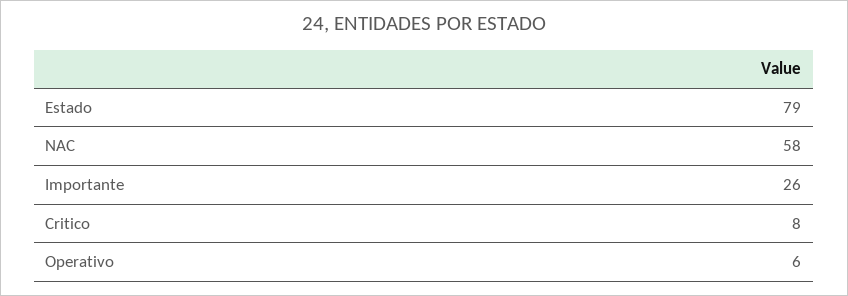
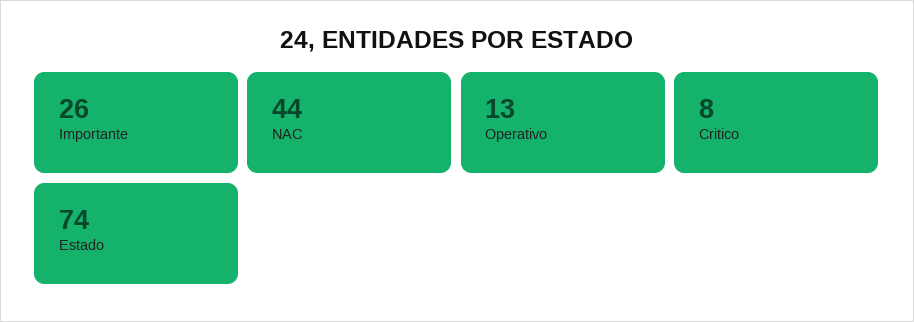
Estado: 79 -> 74
NAC: 58 -> 44
Operativo: 6 -> 13

